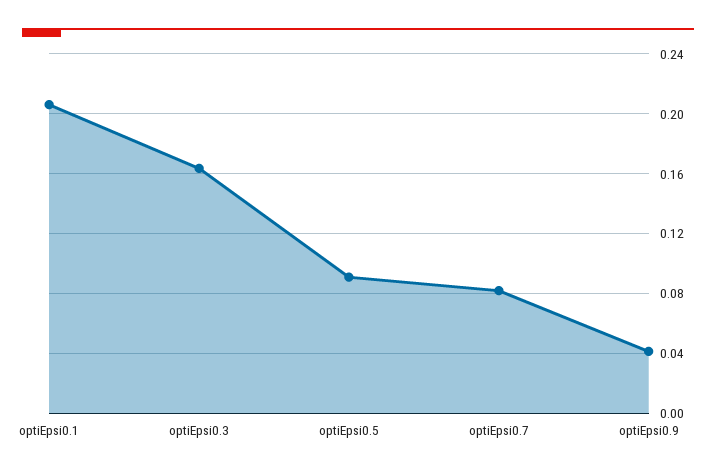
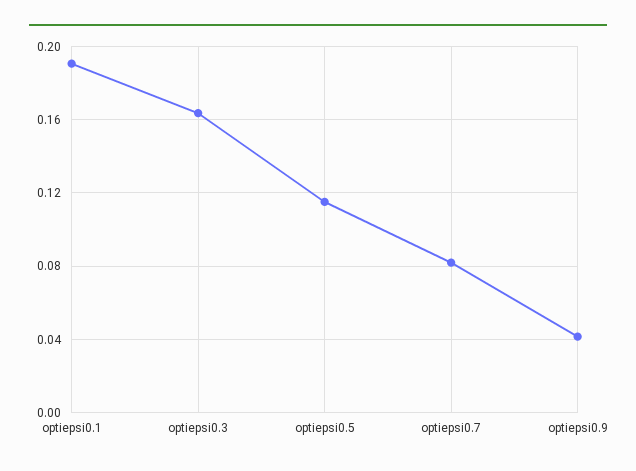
optiEpsi0.1: 0.205 -> 0.19
optiEpsi0.5: 0.09 -> 0.115

